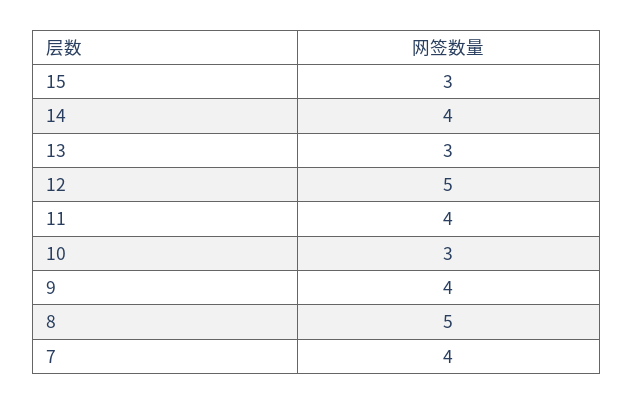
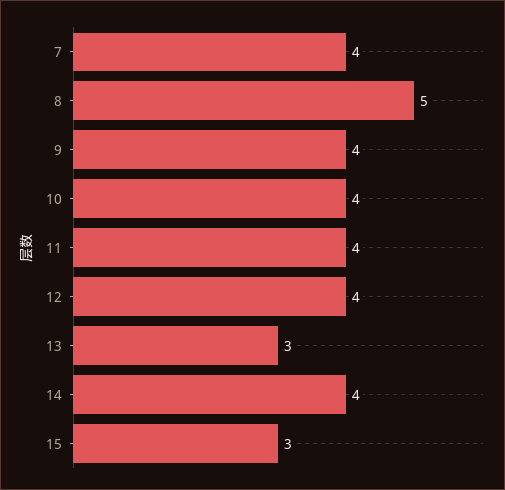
12: 5 -> 4
10: 3 -> 4

